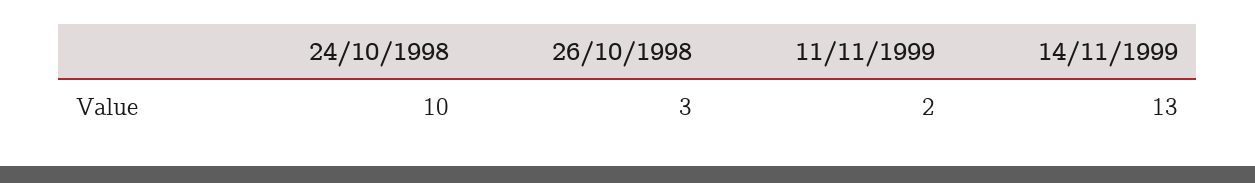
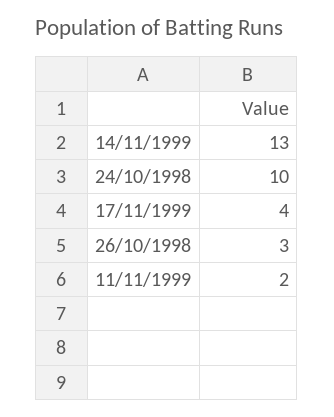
17/11/1999: none -> 4

